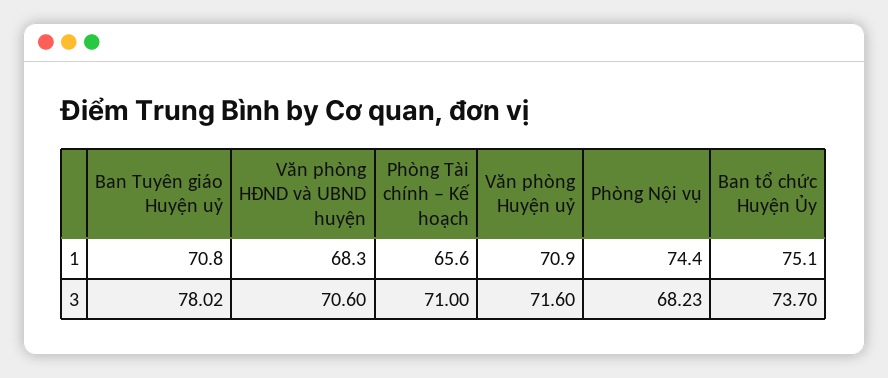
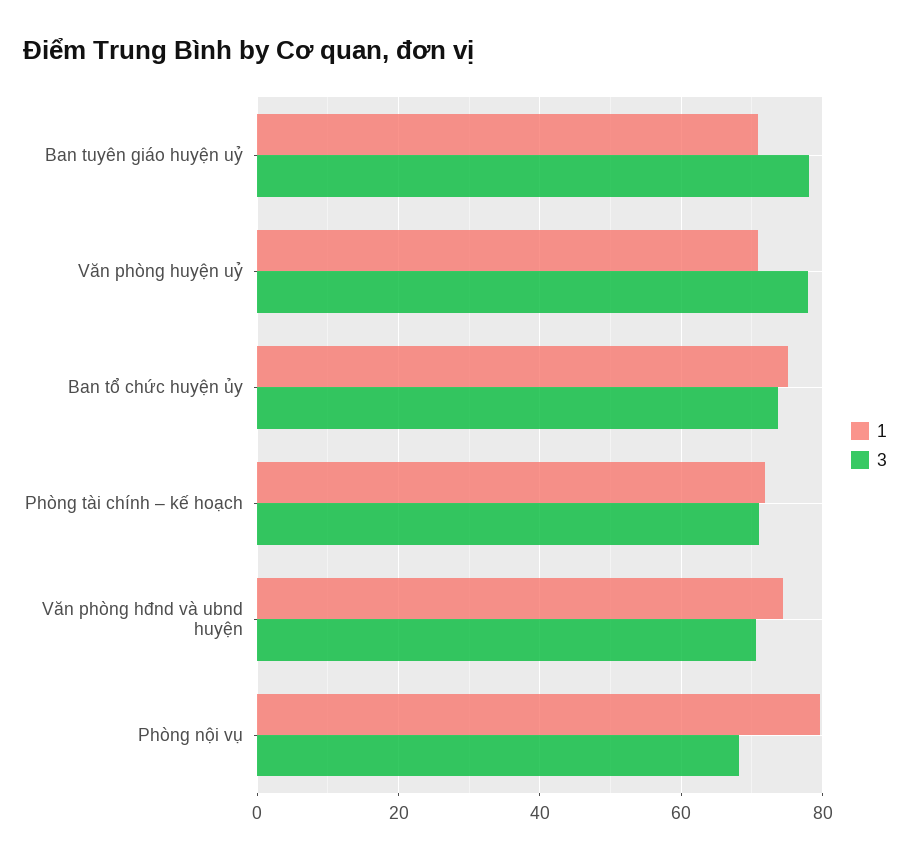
1, Văn phòng HĐND và UBND huyện: 68.3 -> 74
1, Phòng Tài chính – Kế hoạch: 65.6 -> 72
1, Phòng Nội vụ: 74.4 -> 80
3, Văn phòng Huyện uỷ: 71.6 -> 78

